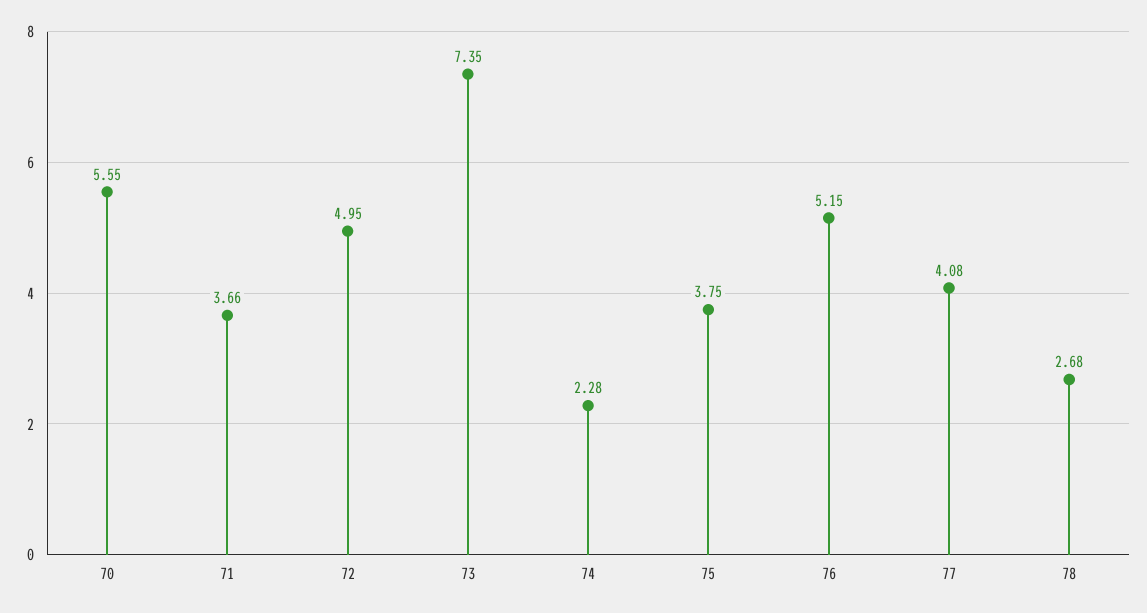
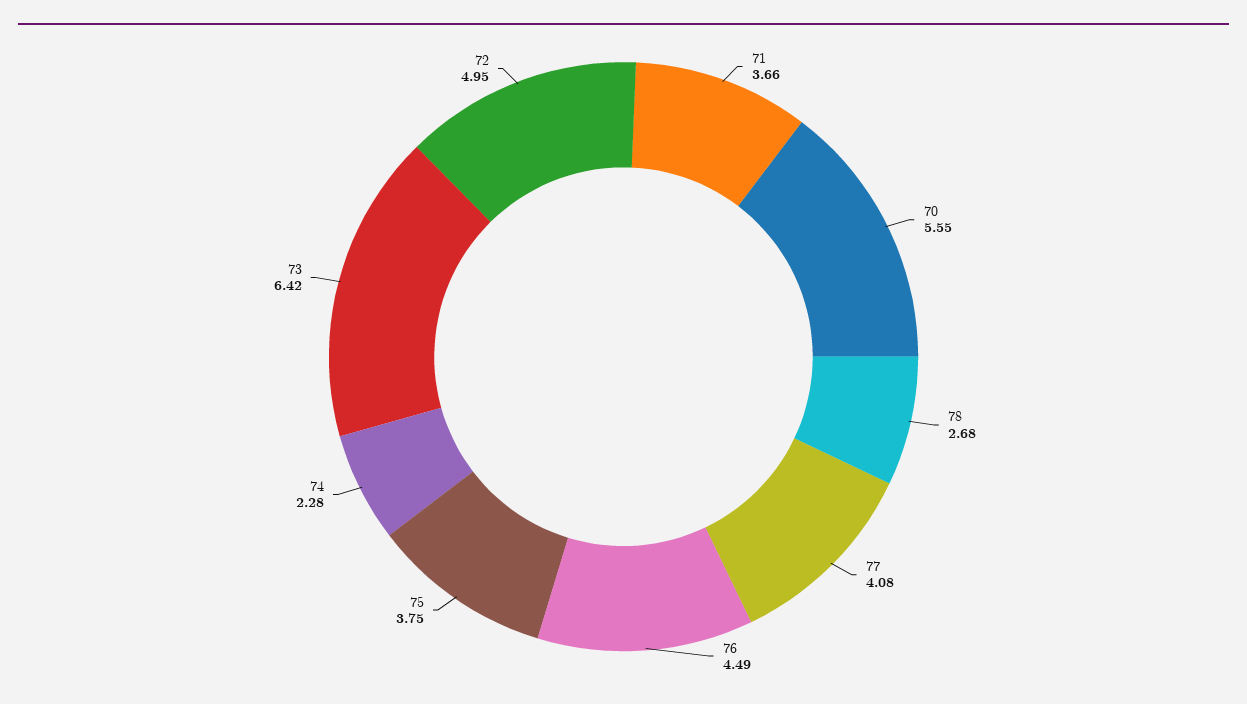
73: 7.35 -> 6.42
76: 5.15 -> 4.49

